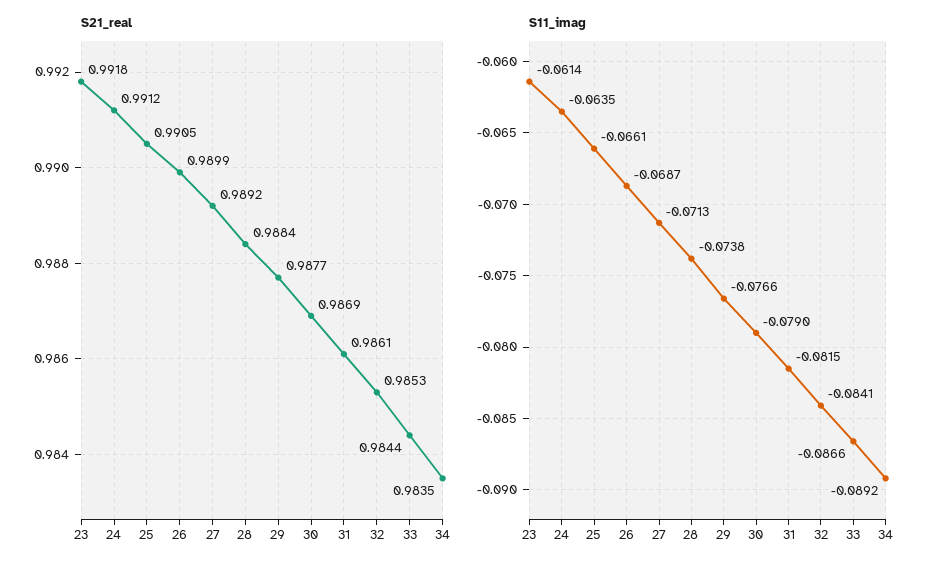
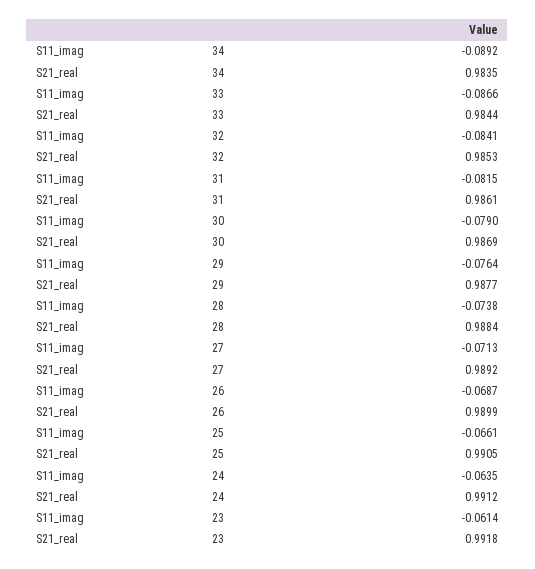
S11_imag, 29: -0.0766 -> -0.0764

